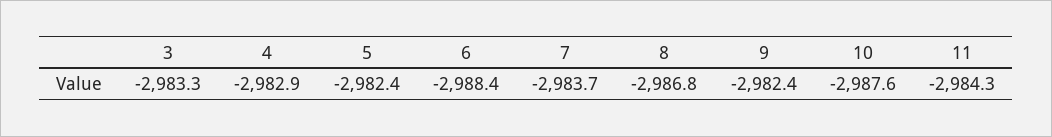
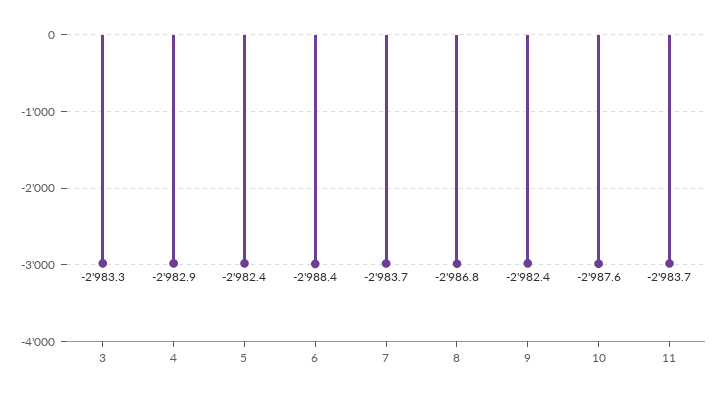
11: -2984.3 -> -2983.7

